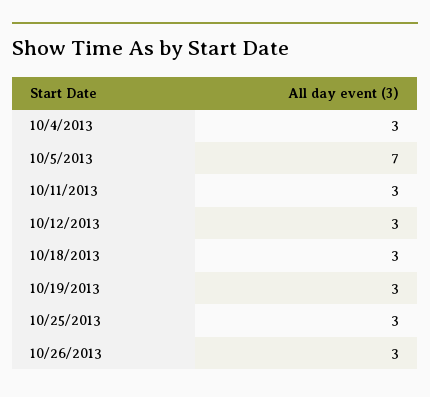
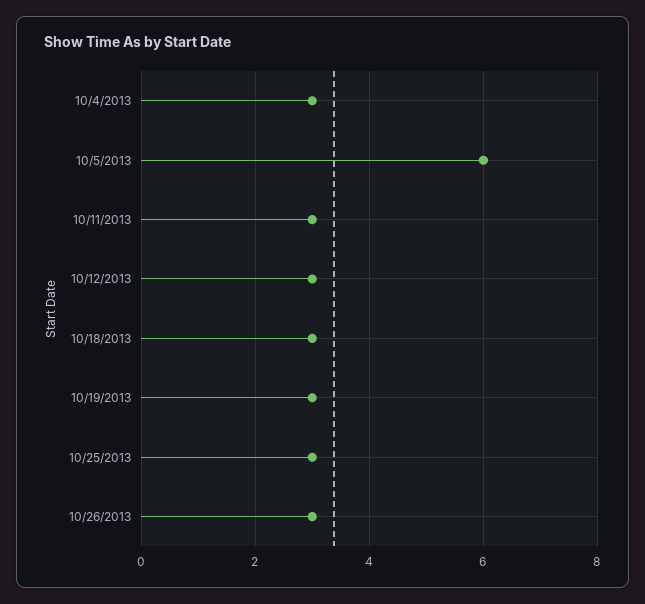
10/5/2013: 7 -> 6

